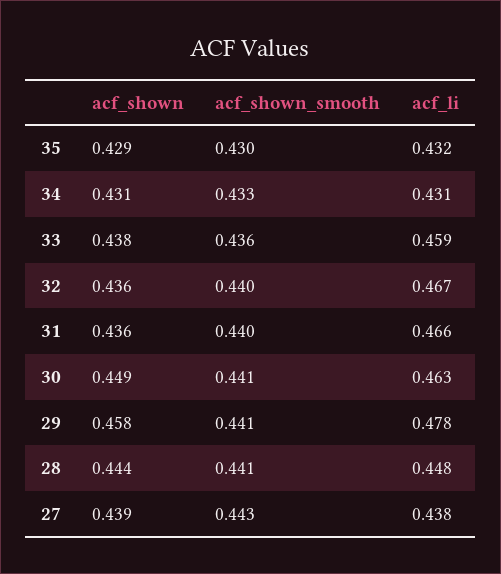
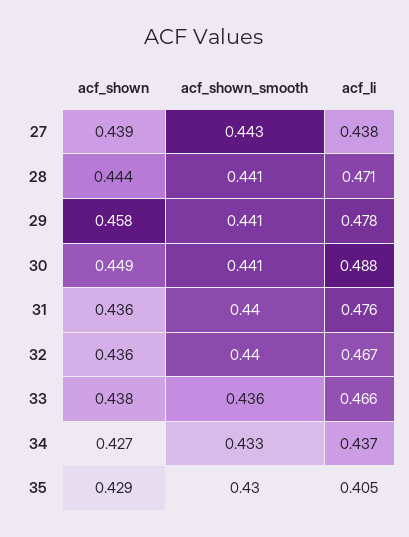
acf_li, 35: 0.432 -> 0.405
acf_shown, 34: 0.431 -> 0.427
acf_li, 34: 0.431 -> 0.437
acf_li, 33: 0.459 -> 0.466
acf_li, 31: 0.466 -> 0.476
acf_li, 30: 0.463 -> 0.488
acf_li, 28: 0.448 -> 0.471

